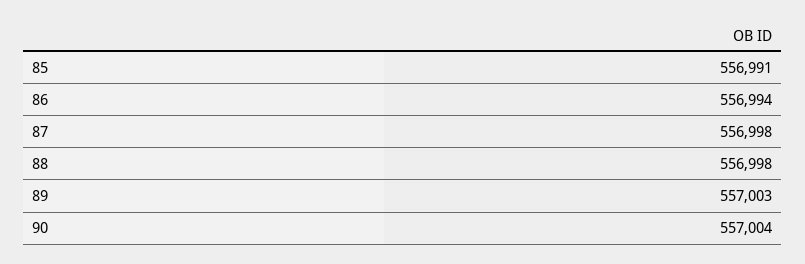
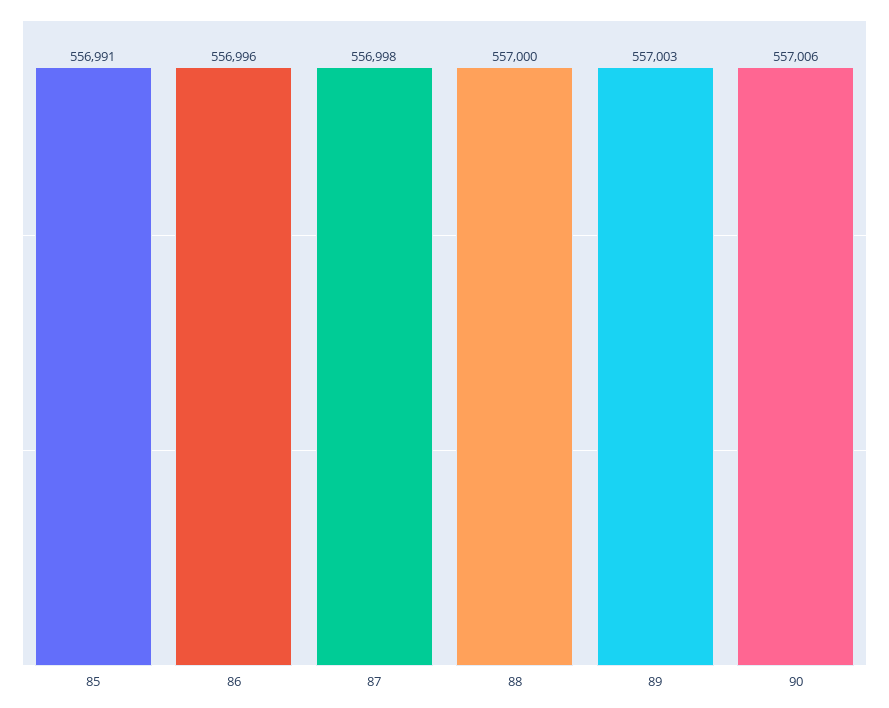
86: 556994 -> 556996
88: 556998 -> 557000
90: 557004 -> 557006

